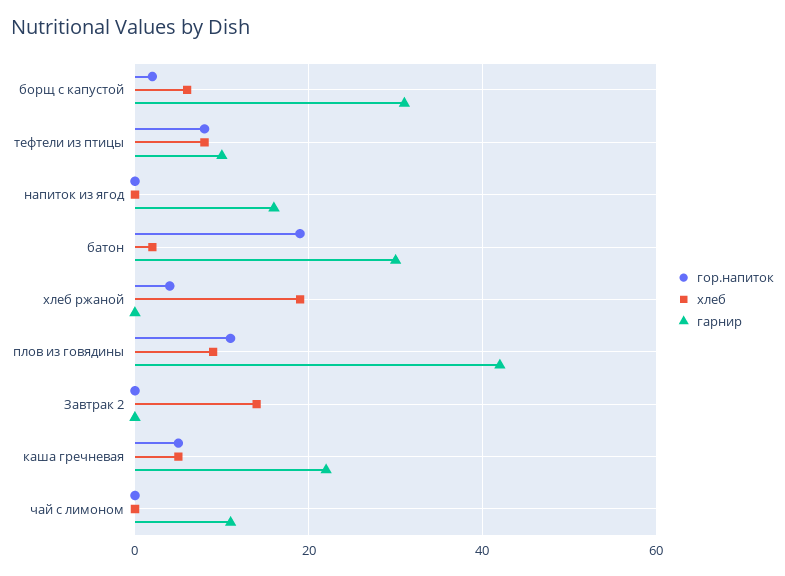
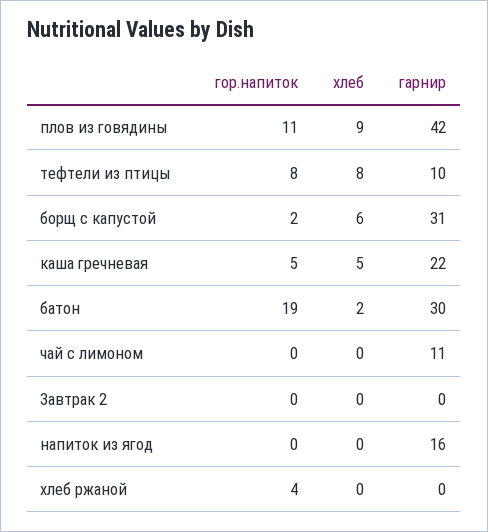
хлеб, хлеб ржаной: 20 -> 0
хлеб, Завтрак 2: 15 -> 0

